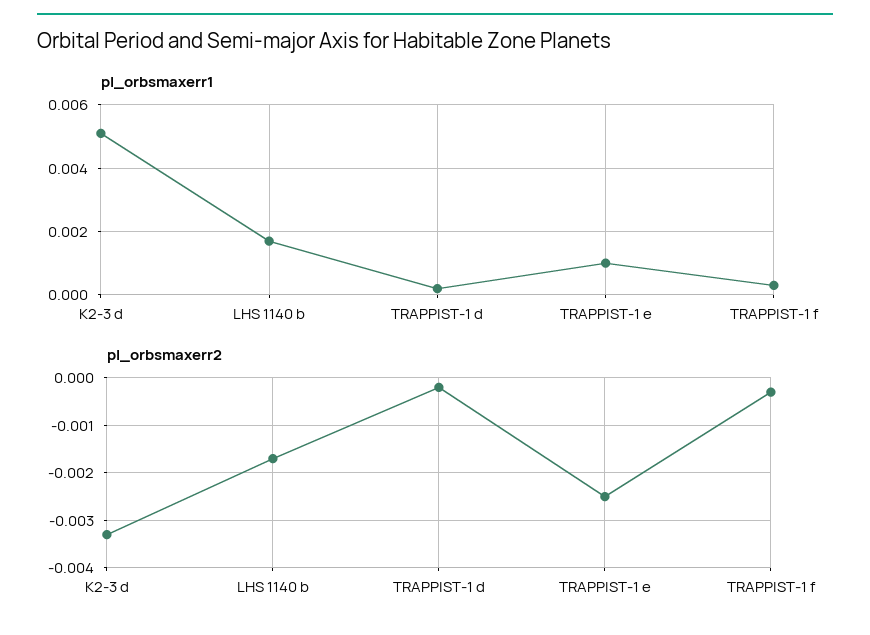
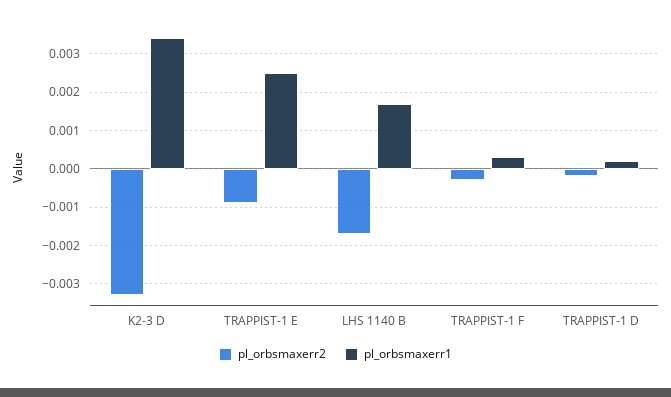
pl_orbsmaxerr1, K2-3 d: 0.005 -> 0.0035
pl_orbsmaxerr1, TRAPPIST-1 e: 0.001 -> 0.0025
pl_orbsmaxerr2, TRAPPIST-1 e: -0.0025 -> -0.001

